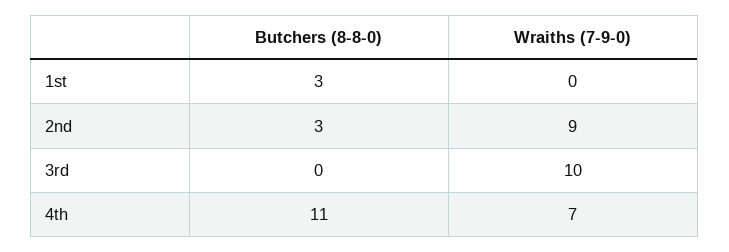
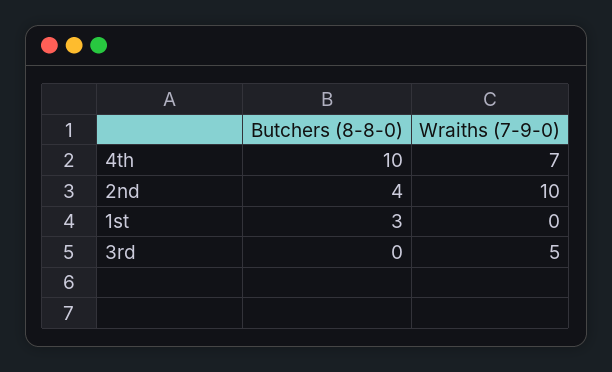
Butchers (8-8-0), 2nd: 3 -> 4
Wraiths (7-9-0), 2nd: 9 -> 10
Wraiths (7-9-0), 3rd: 10 -> 5
Butchers (8-8-0), 4th: 11 -> 10

